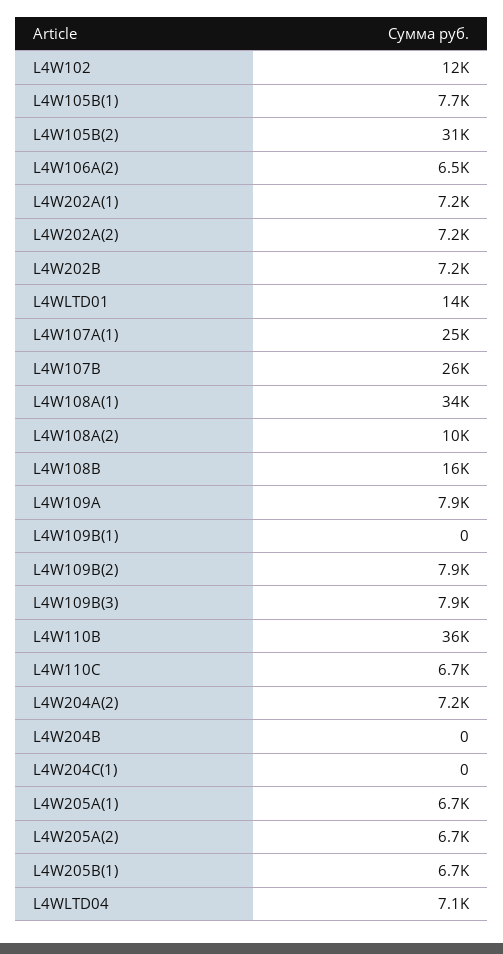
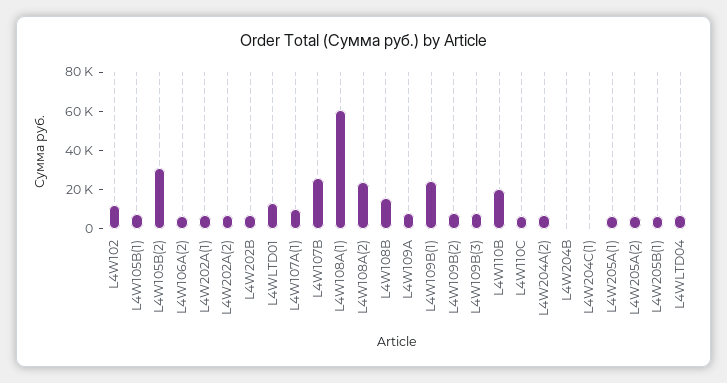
L4W107A(1): 25000 -> 10000
L4W108A(1): 34000 -> 60000
L4W108A(2): 10000 -> 25000
L4W109B(1): 0 -> 25000
L4W110B: 36000 -> 20000

